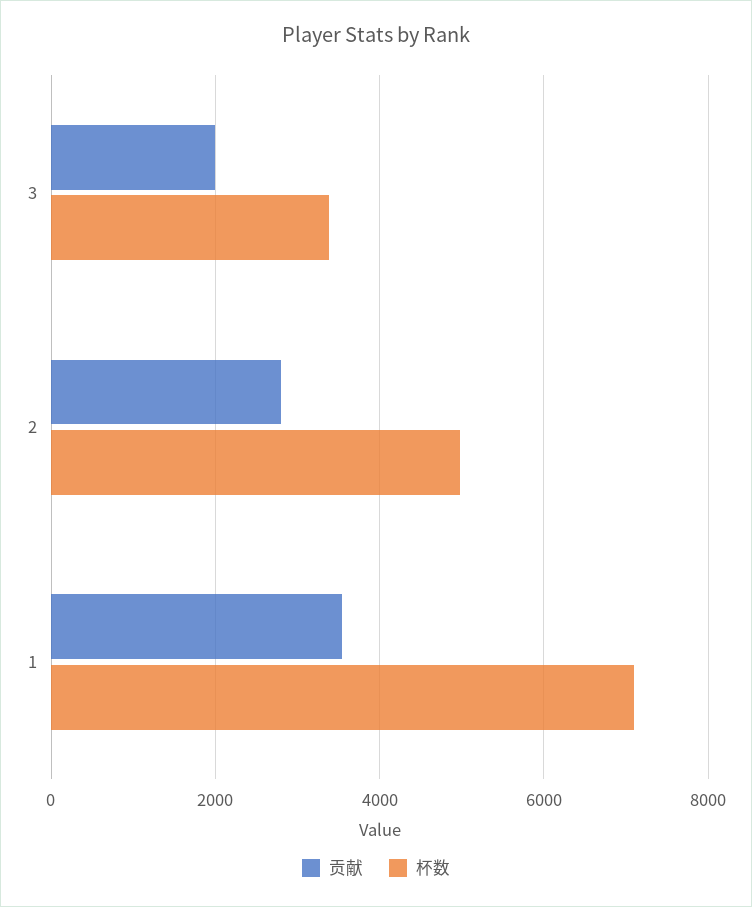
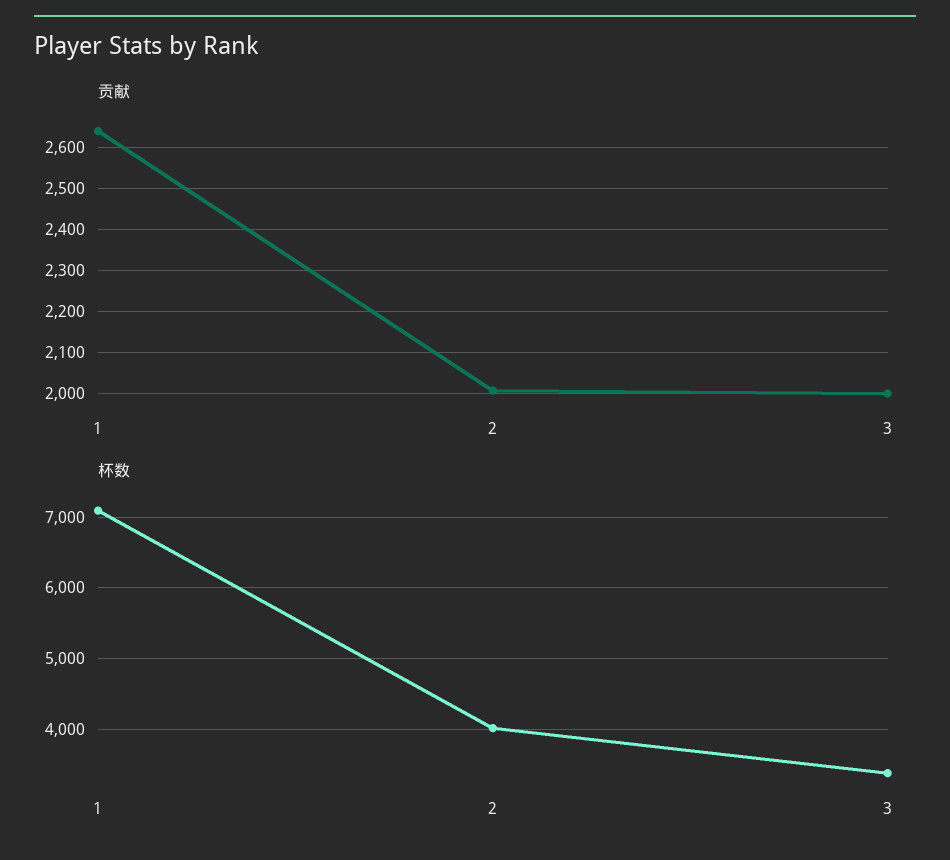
贡献, 2: 2800 -> 2000
杯数, 2: 5000 -> 4000
贡献, 1: 3600 -> 2640

